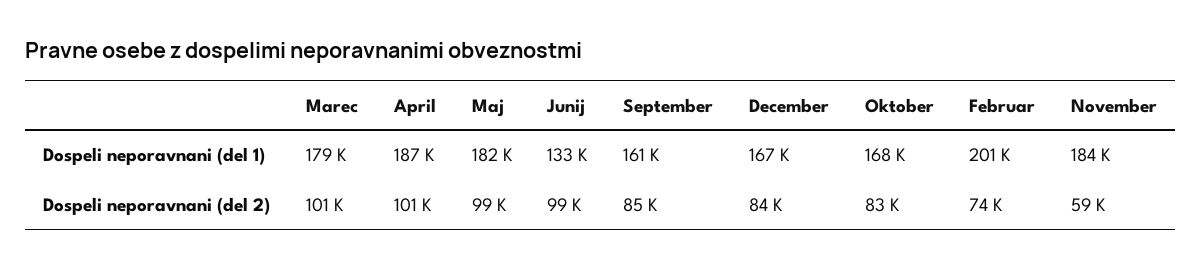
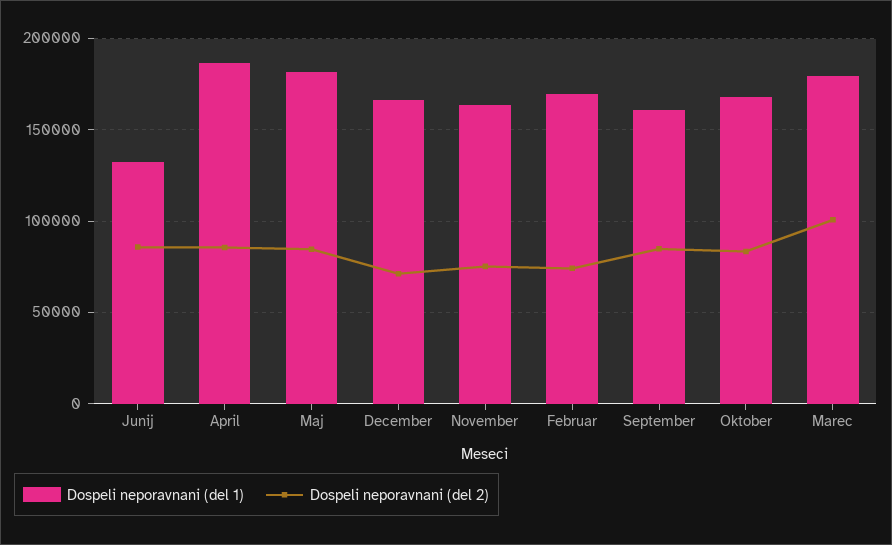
Dospeli neporavnani (del 1), Februar: 201000 -> 170000
Dospeli neporavnani (del 1), November: 184000 -> 165000
Dospeli neporavnani (del 2), April: 101000 -> 85000
Dospeli neporavnani (del 2), Maj: 99000 -> 85000
Dospeli neporavnani (del 2), Junij: 99000 -> 85000
Dospeli neporavnani (del 2), December: 84000 -> 70000
Dospeli neporavnani (del 2), November: 59000 -> 75000

